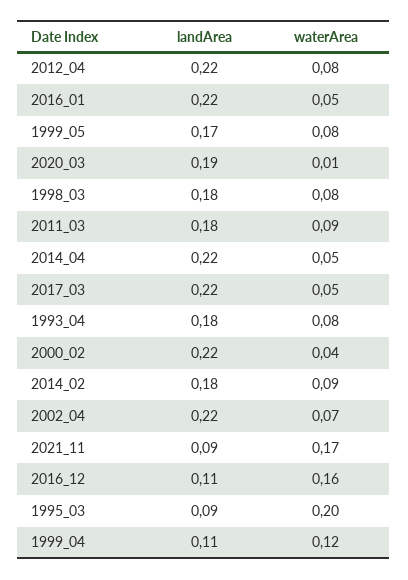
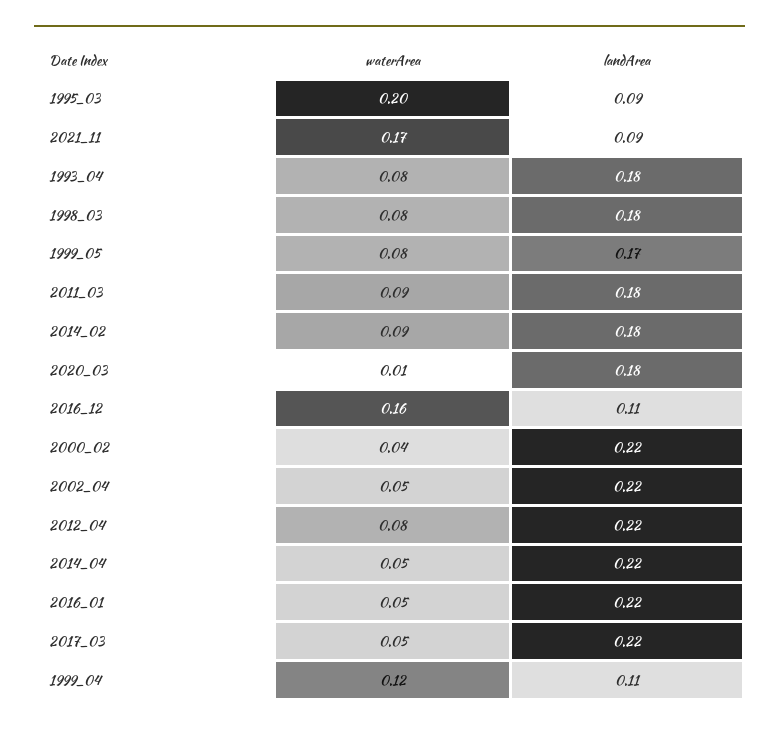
landArea, 2020_03: 0.19 -> 0.18
waterArea, 2002_04: 0.07 -> 0.05

